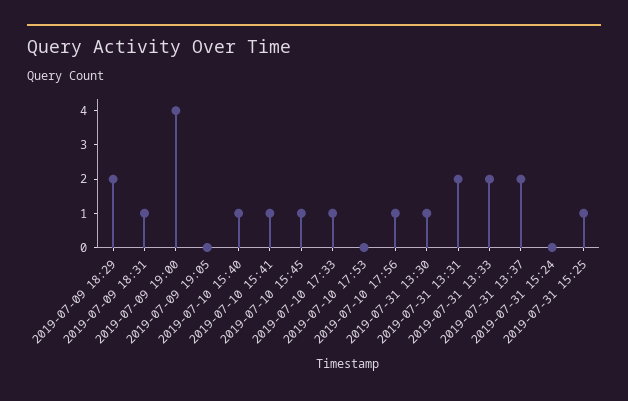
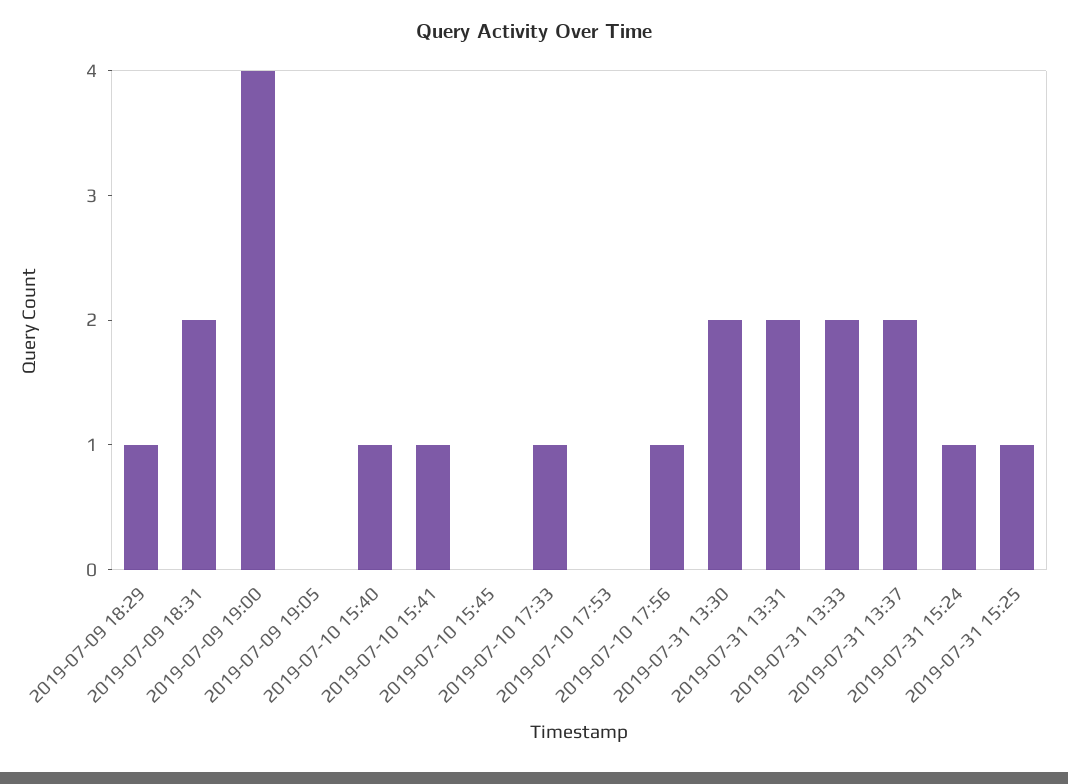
2019-07-09 18:29: 2 -> 1
2019-07-09 18:31: 1 -> 2
2019-07-10 15:45: 1 -> 0
2019-07-31 13:30: 1 -> 2
2019-07-31 15:24: 0 -> 1

